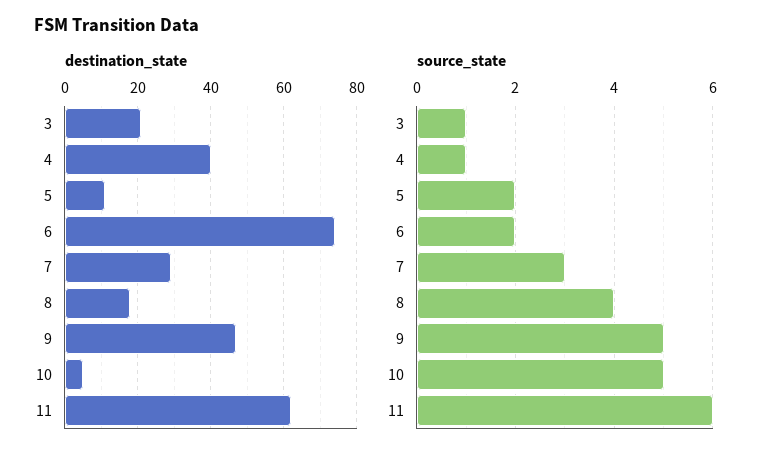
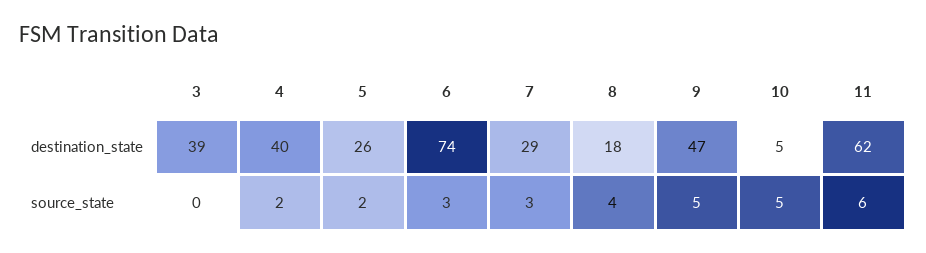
destination_state, 3: 20 -> 39
destination_state, 5: 10 -> 26
source_state, 3: 1 -> 0
source_state, 4: 1 -> 2
source_state, 6: 2 -> 3

